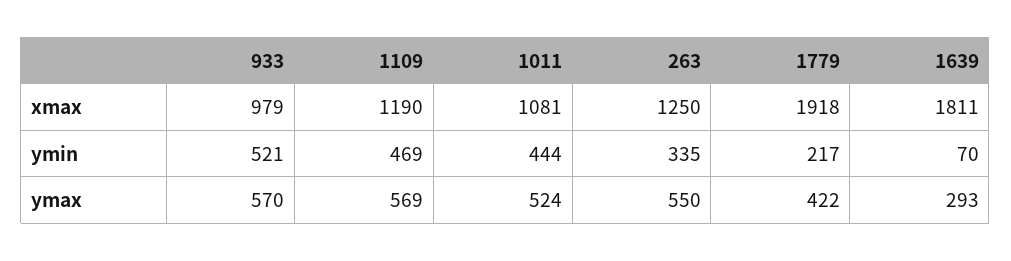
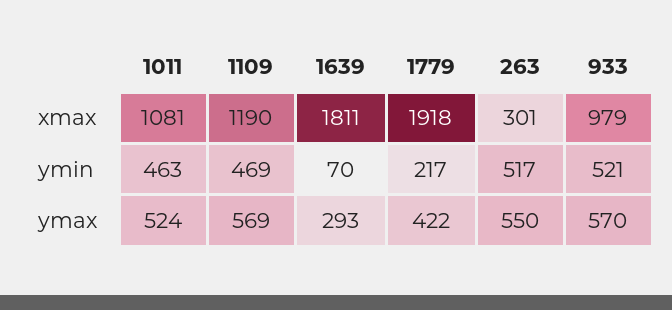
263, xmax: 1250 -> 301
1011, ymin: 444 -> 463
263, ymin: 335 -> 517

